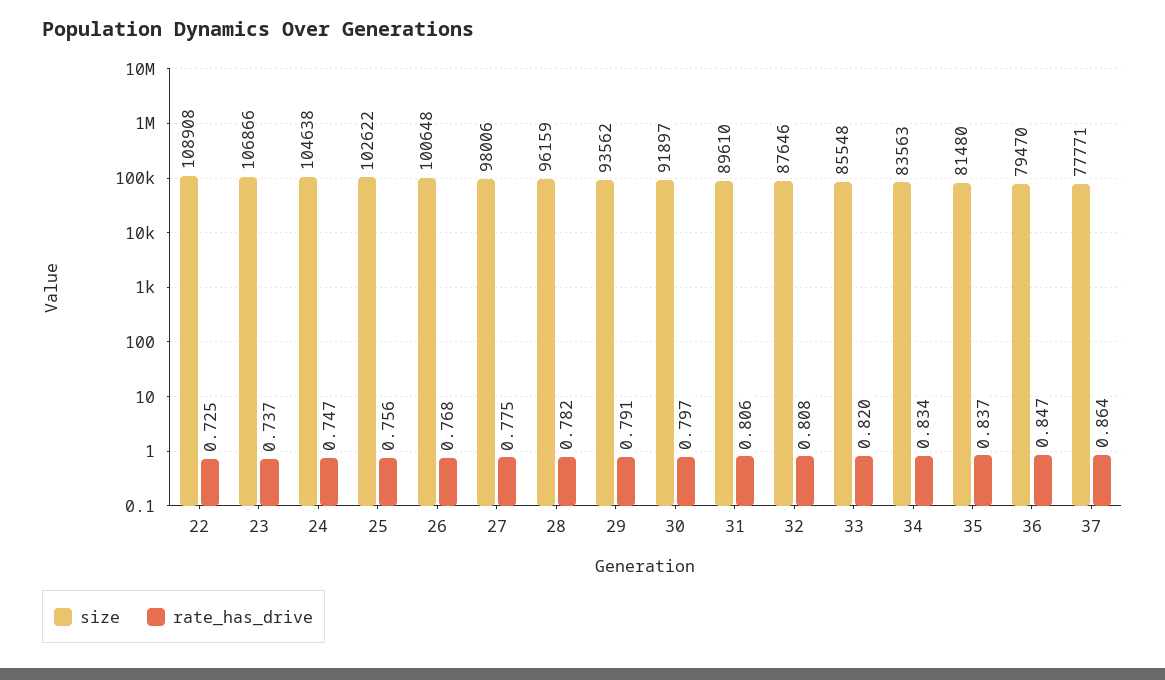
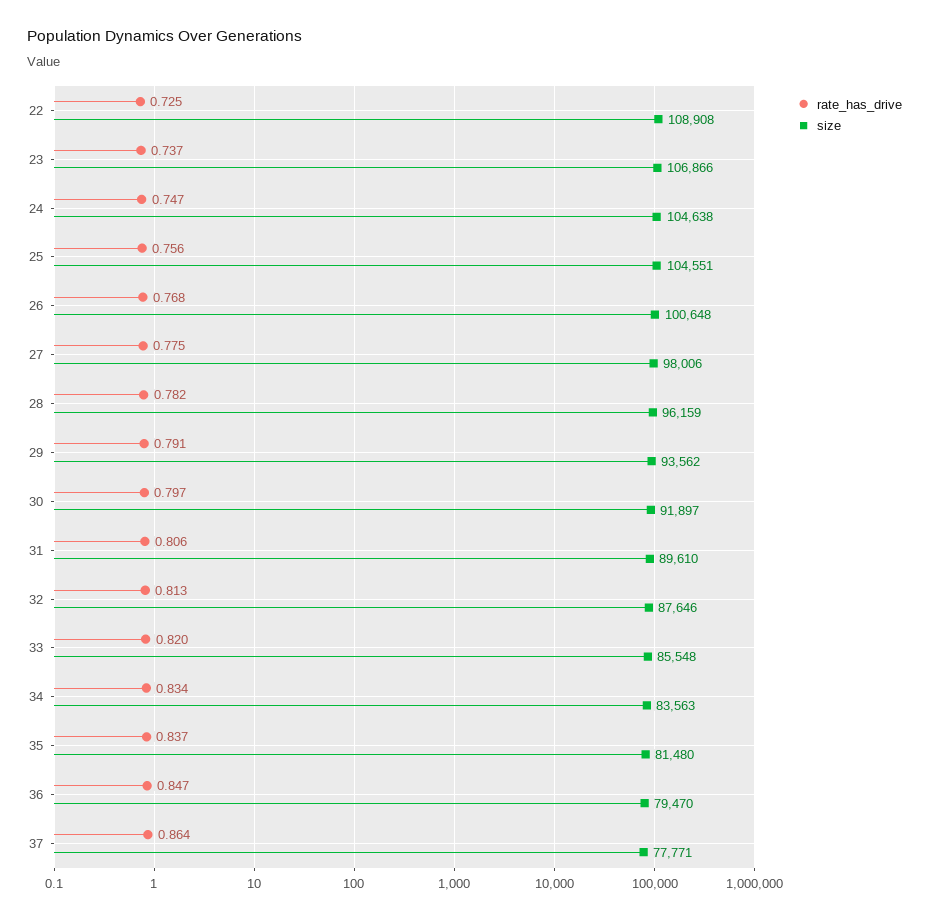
size, 25: 102622 -> 104551
rate_has_drive, 32: 0.808 -> 0.813

